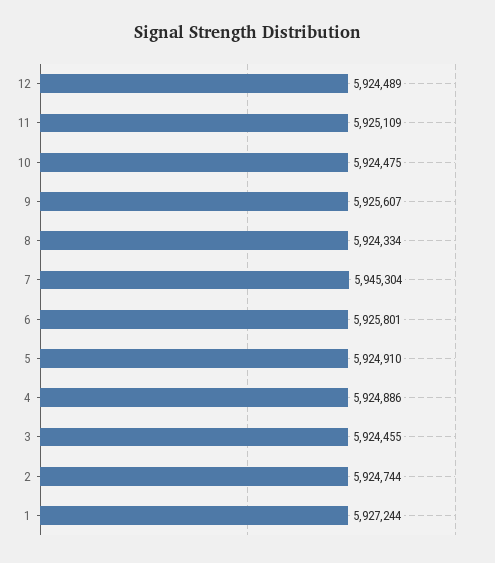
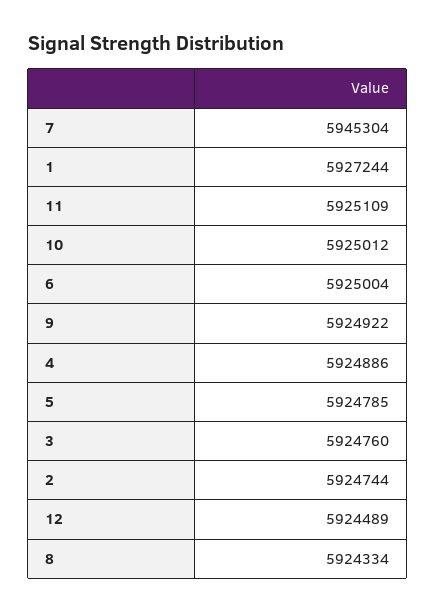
10: 5924475 -> 5925012
9: 5925607 -> 5924922
6: 5925801 -> 5925004
5: 5924910 -> 5924785
3: 5924455 -> 5924760

